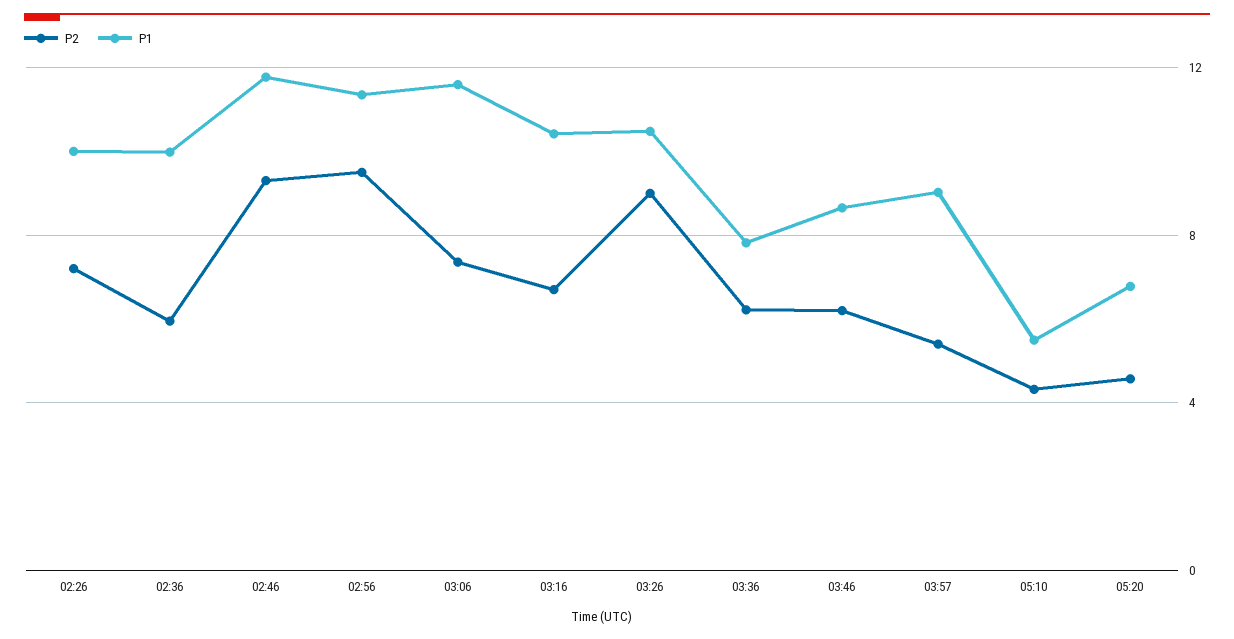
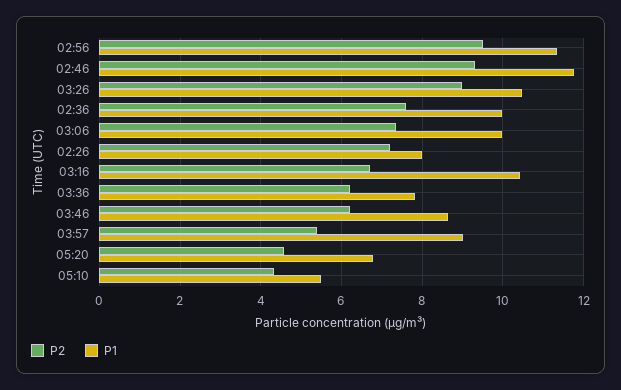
P1, 02:26: 10 -> 8
P2, 02:36: 6 -> 7.6
P1, 03:06: 11.5 -> 10

